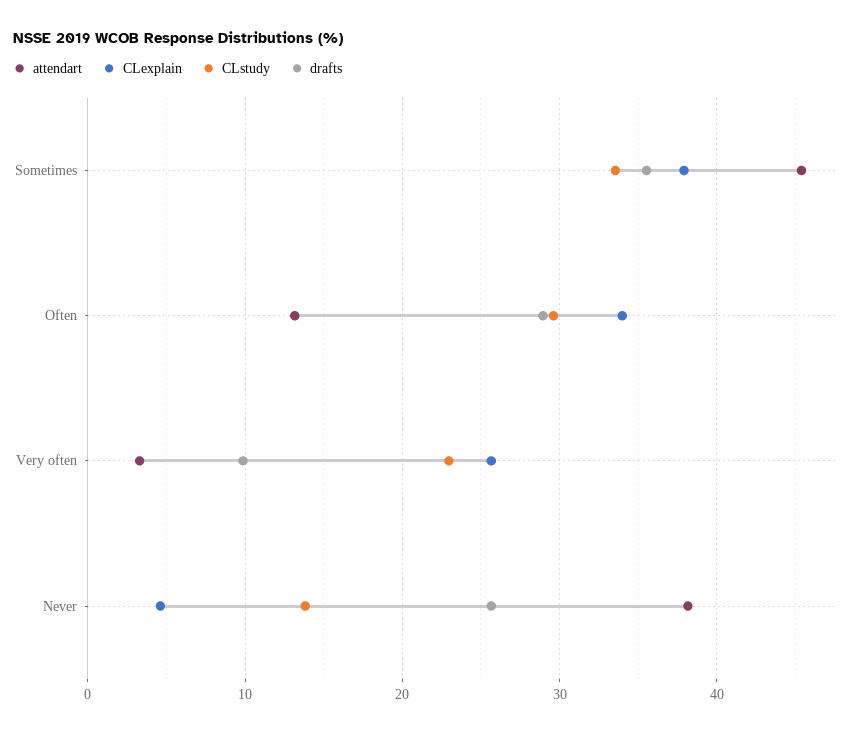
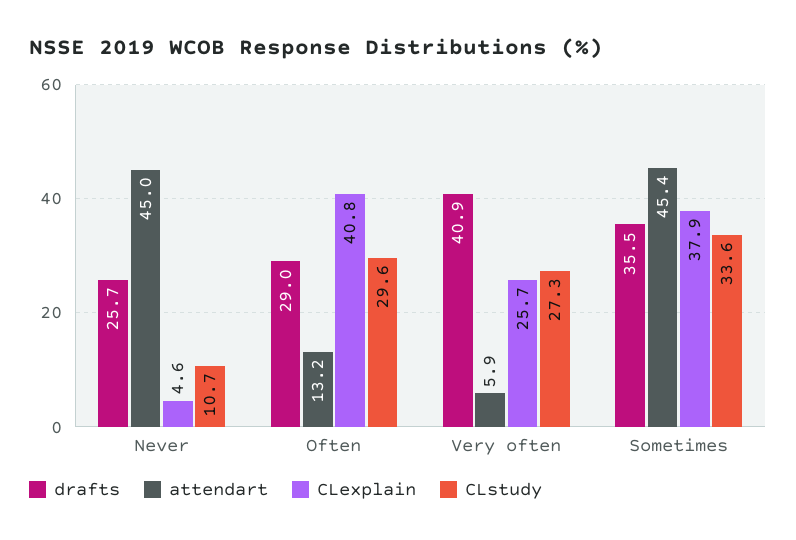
CLexplain, Often: 34 -> 40.8
attendart, Very often: 3 -> 5.9
CLstudy, Very often: 23 -> 27.3
drafts, Very often: 10 -> 40.9
attendart, Never: 38 -> 45
CLstudy, Never: 14 -> 10.7

